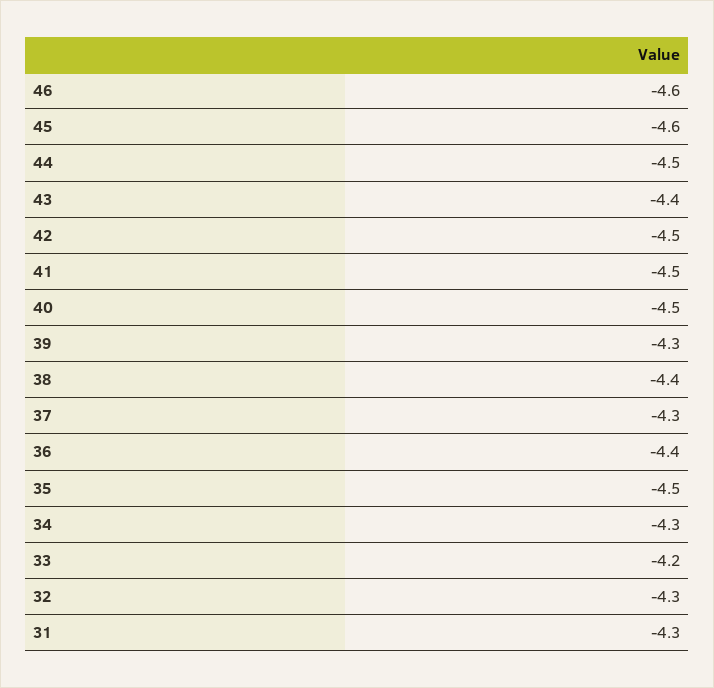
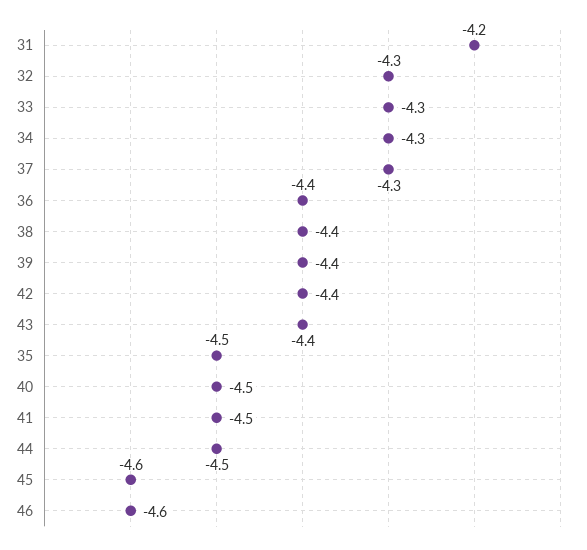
42: -4.5 -> -4.4
39: -4.3 -> -4.4
33: -4.2 -> -4.3
31: -4.3 -> -4.2

